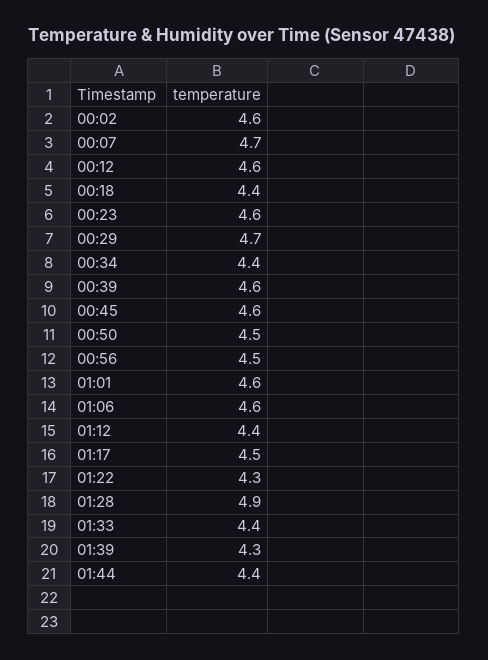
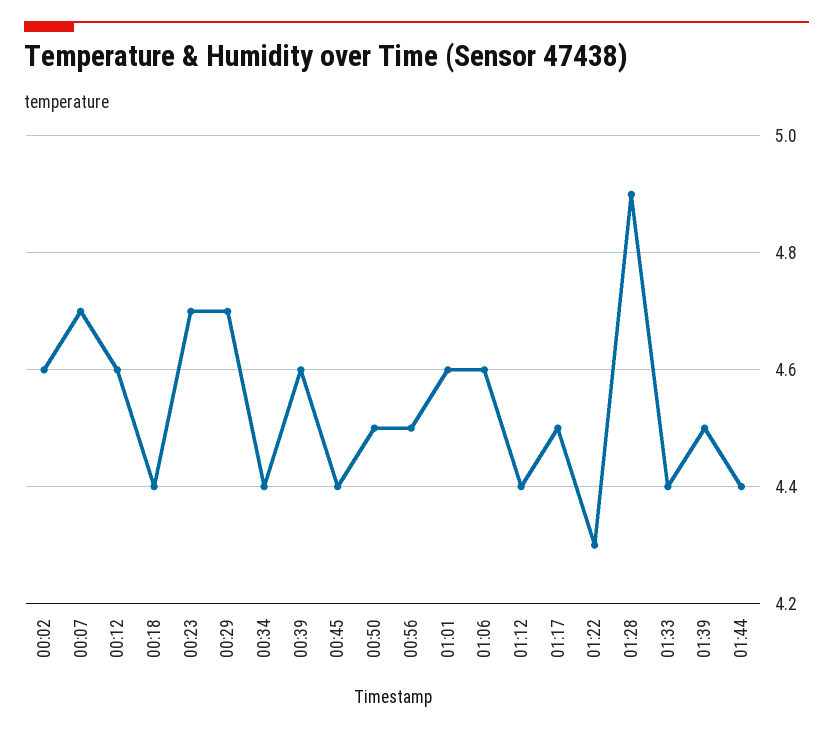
00:23: 4.6 -> 4.7
00:45: 4.6 -> 4.4
01:39: 4.3 -> 4.5

